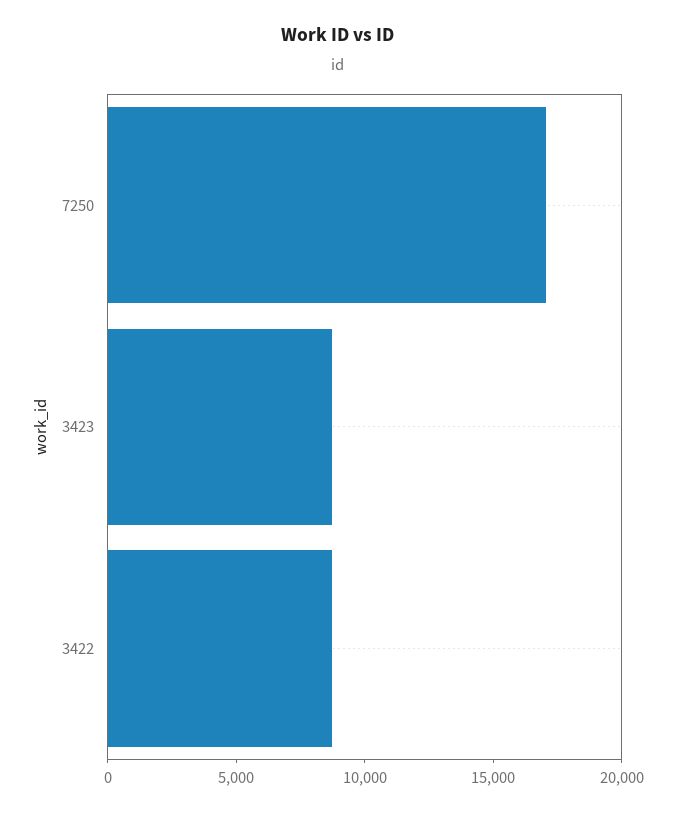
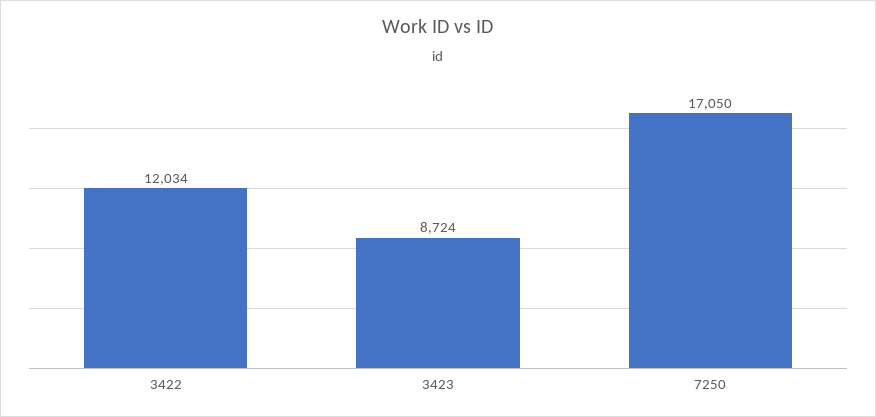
3422: 9000 -> 12034

